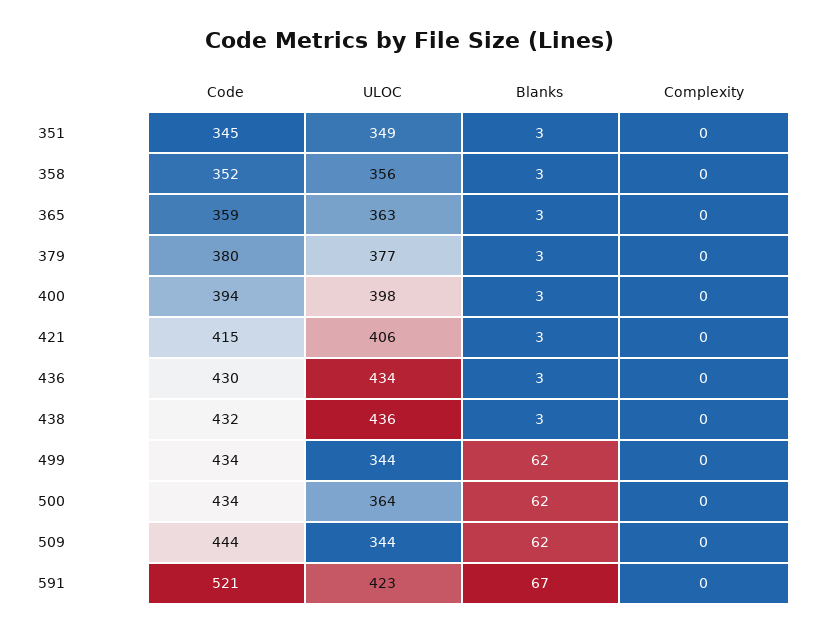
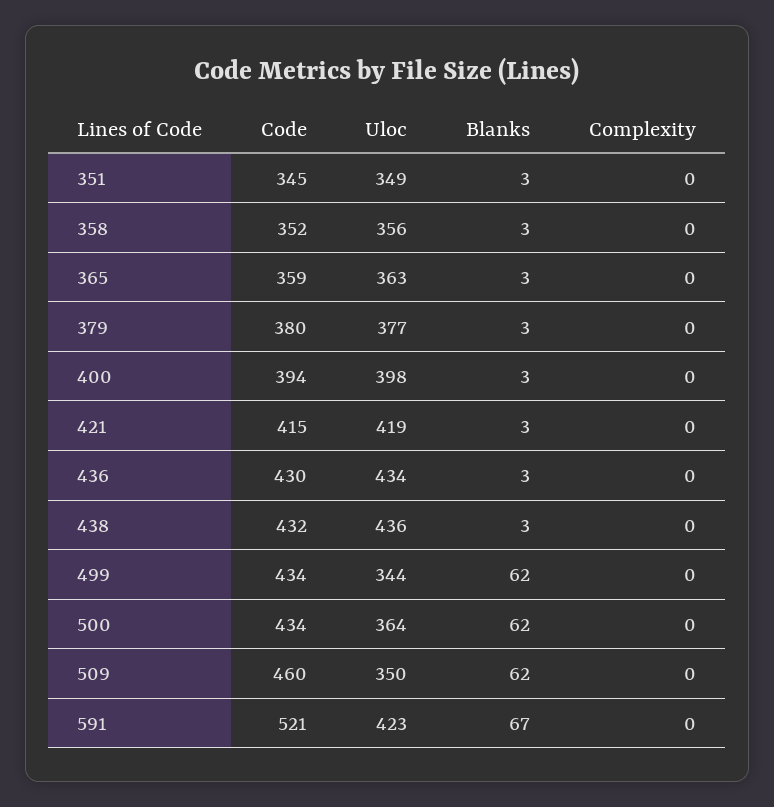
ULOC, 421: 406 -> 419
Code, 509: 444 -> 460
ULOC, 509: 344 -> 350

